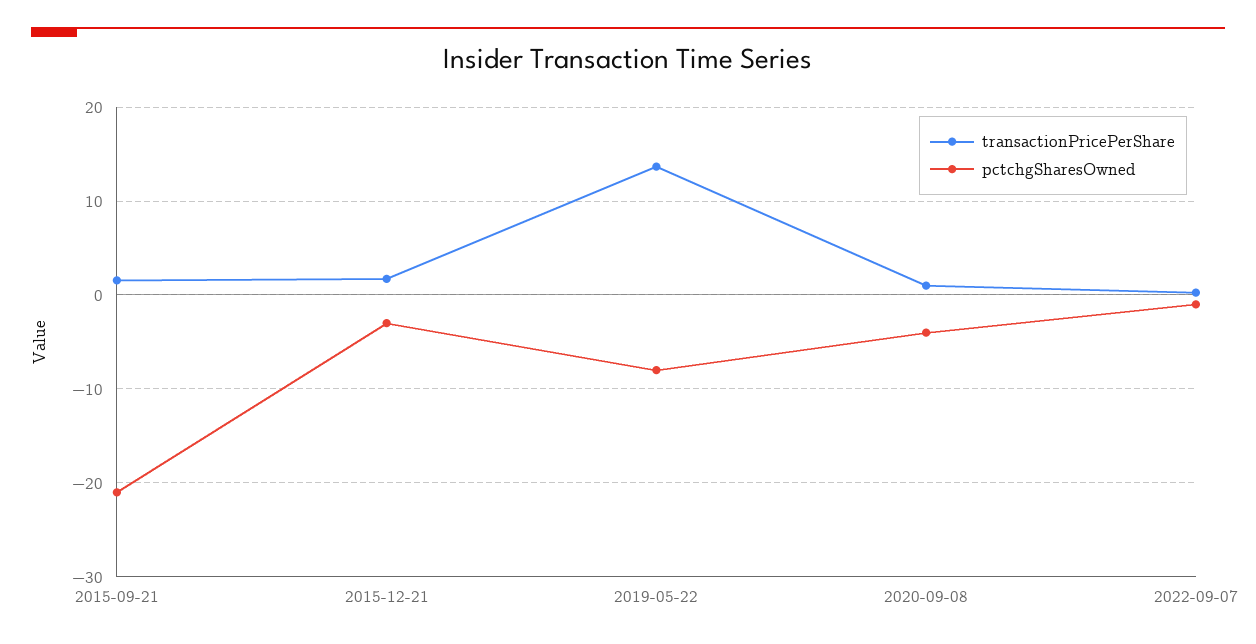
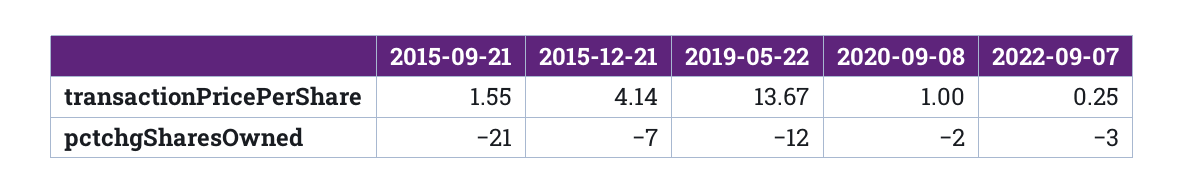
transactionPricePerShare, 2015-12-21: 2 -> 4.14
pctchgSharesOwned, 2015-12-21: -3 -> -7
pctchgSharesOwned, 2019-05-22: -8 -> -12
pctchgSharesOwned, 2020-09-08: -4 -> -2
pctchgSharesOwned, 2022-09-07: -1 -> -3

